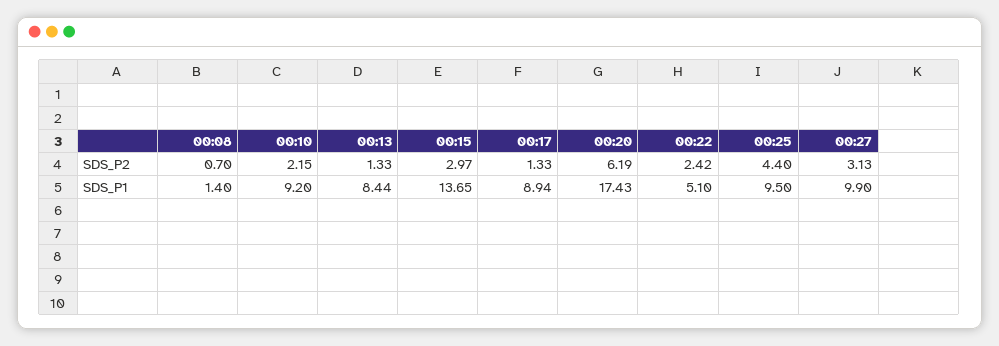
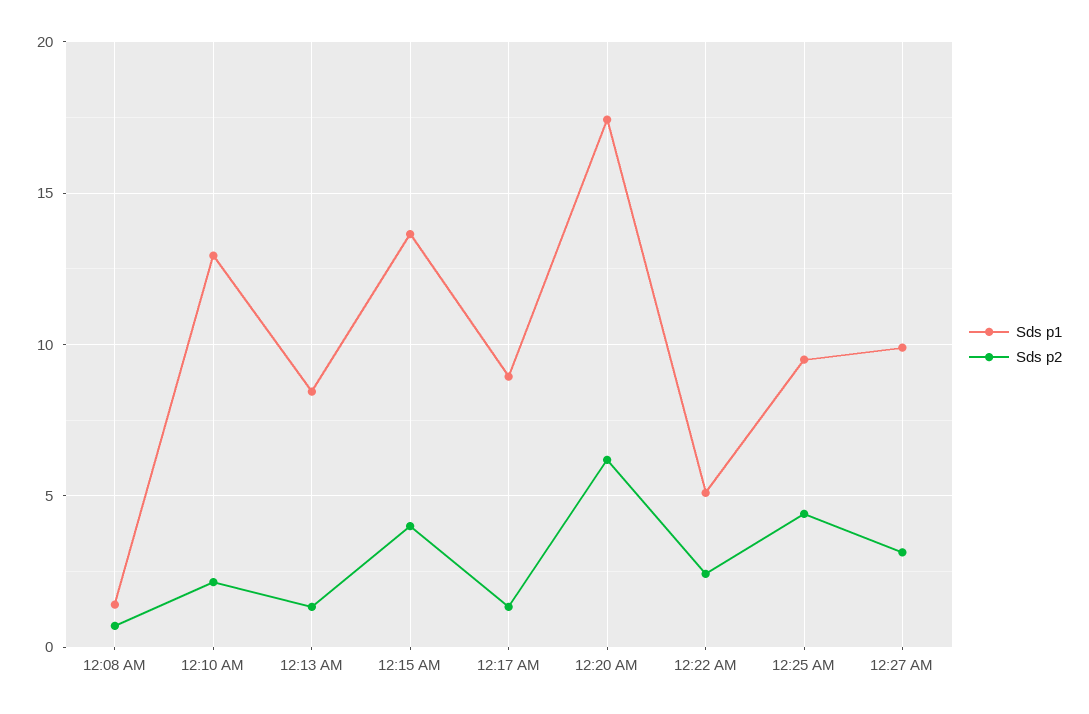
SDS_P2, 00:15: 2.97 -> 4
SDS_P1, 00:10: 9.2 -> 13

